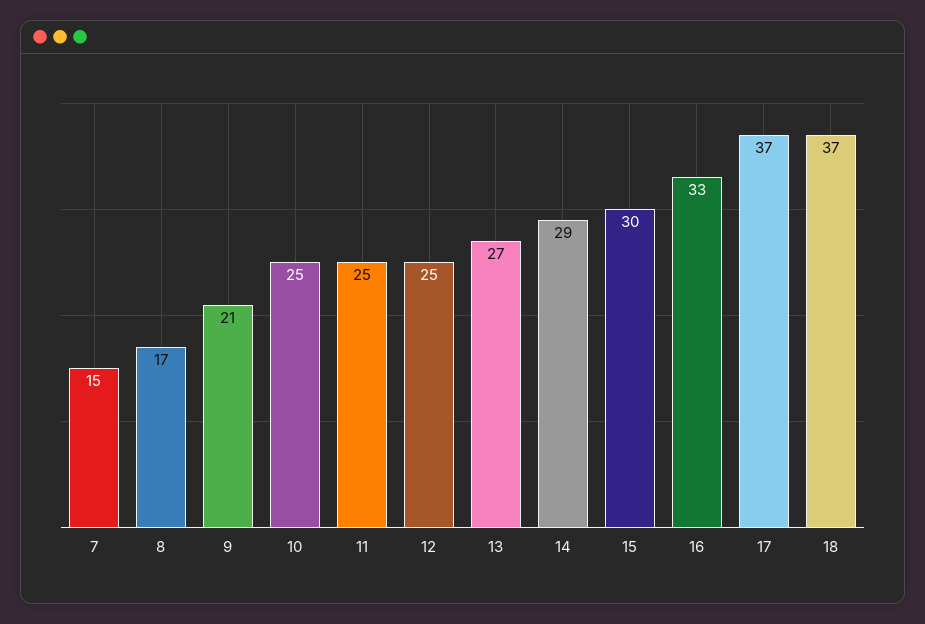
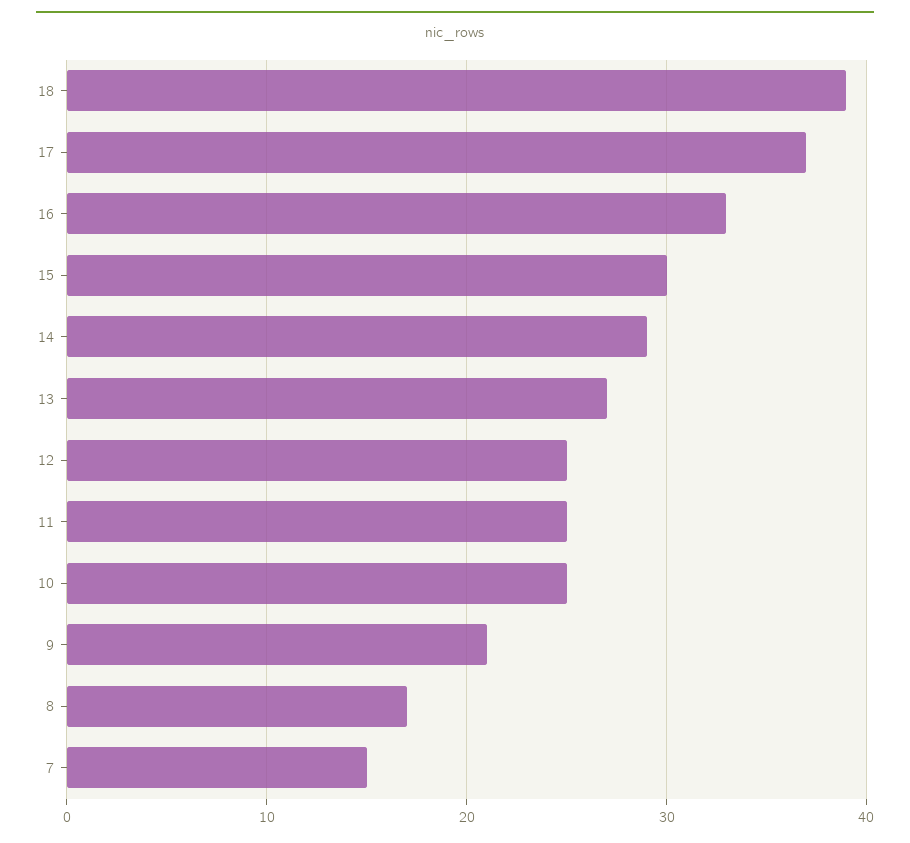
18: 37 -> 39

